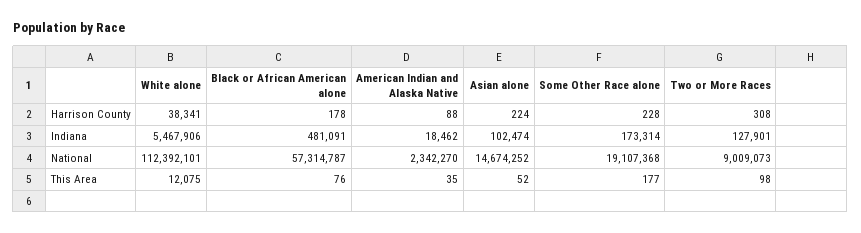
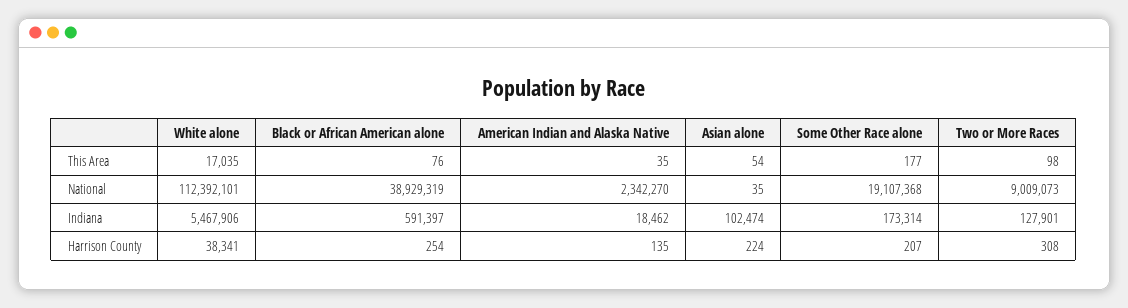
Black or African American alone, Harrison County: 178 -> 254
American Indian and Alaska Native, Harrison County: 88 -> 135
Some Other Race alone, Harrison County: 228 -> 207
Black or African American alone, Indiana: 481091 -> 591397
Black or African American alone, National: 57314787 -> 38929319
Asian alone, National: 14674252 -> 35
White alone, This Area: 12075 -> 17035
Asian alone, This Area: 52 -> 54

